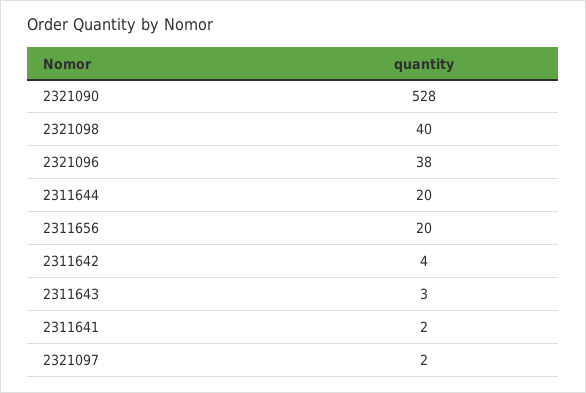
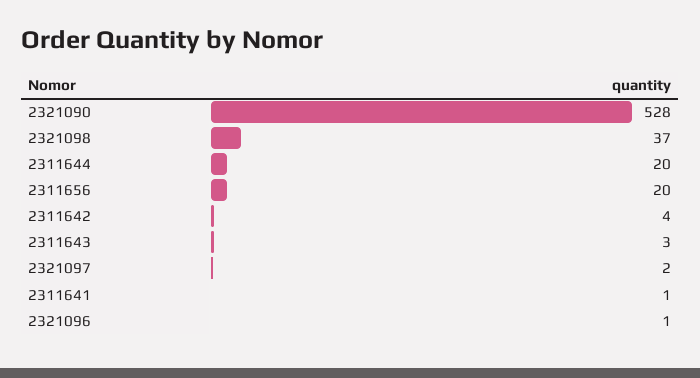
2321098: 40 -> 37
2321096: 38 -> 1
2311641: 2 -> 1

